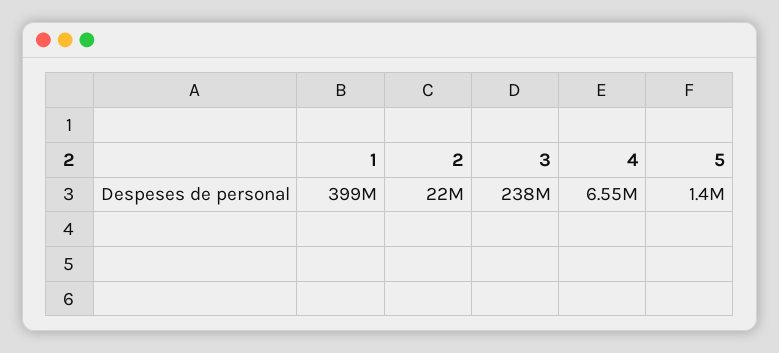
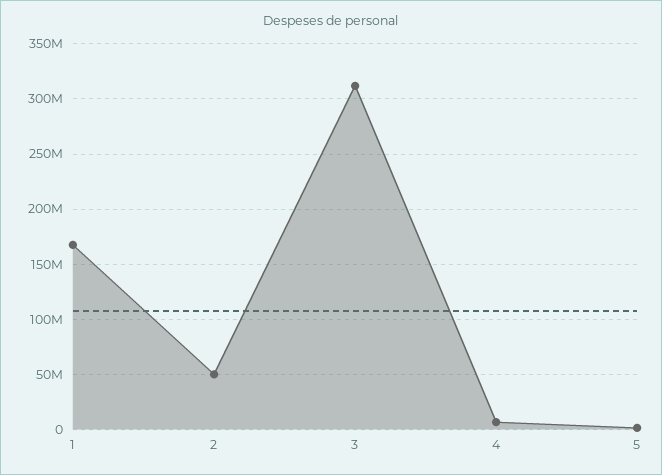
1: 399000000 -> 170000000
2: 22000000 -> 50000000
3: 238000000 -> 310000000

